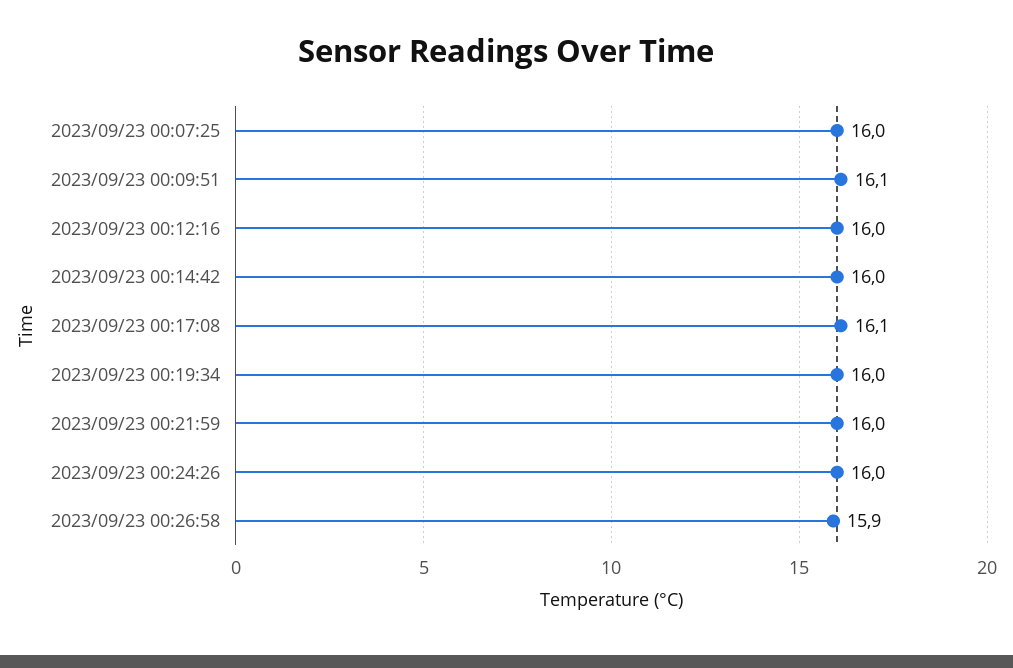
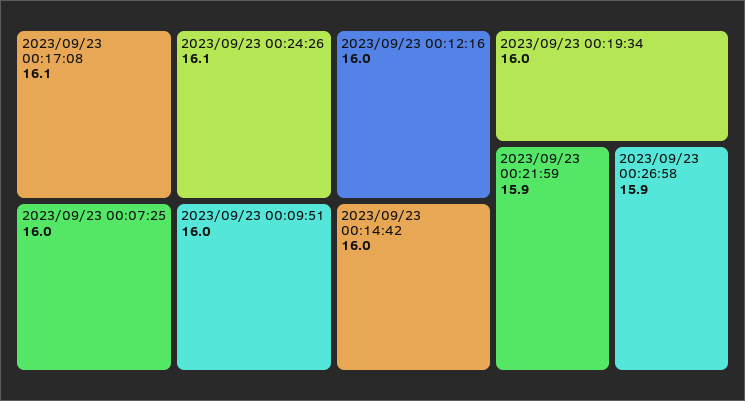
2023/09/23 00:09:51: 16.1 -> 16
2023/09/23 00:21:59: 16 -> 15.9
2023/09/23 00:24:26: 16 -> 16.1

